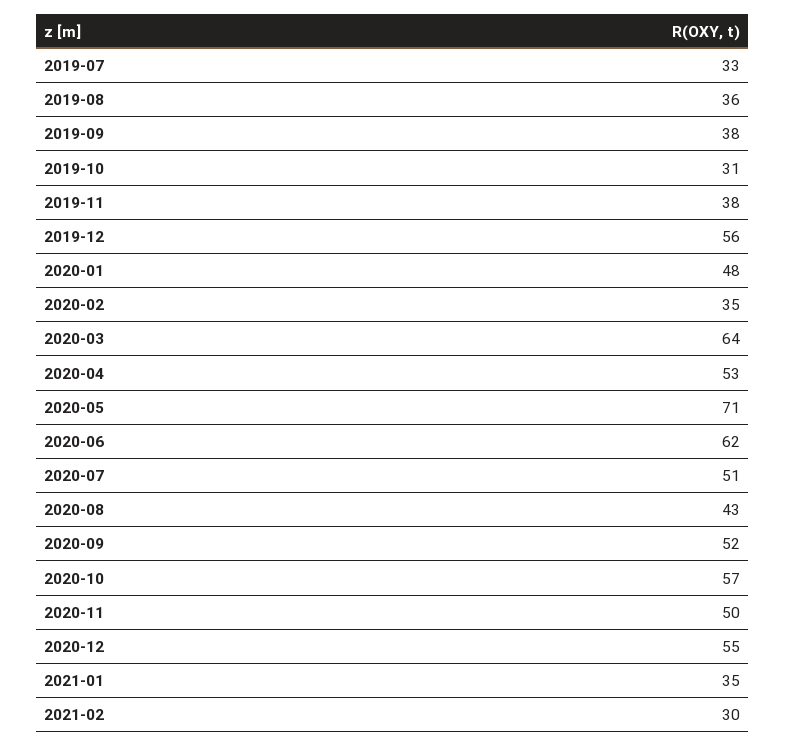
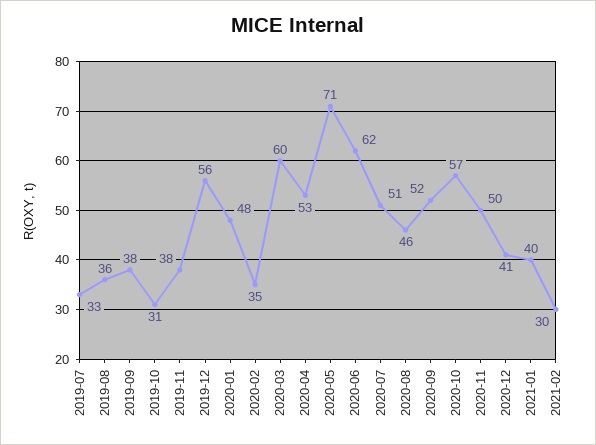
2020-03: 64 -> 60
2020-08: 43 -> 46
2020-12: 55 -> 41
2021-01: 35 -> 40

